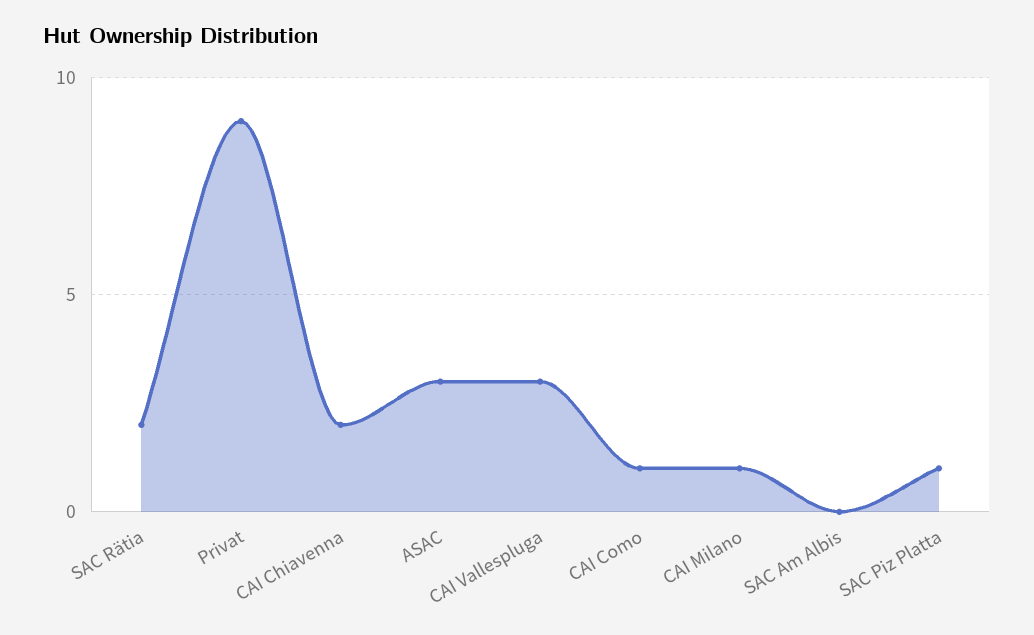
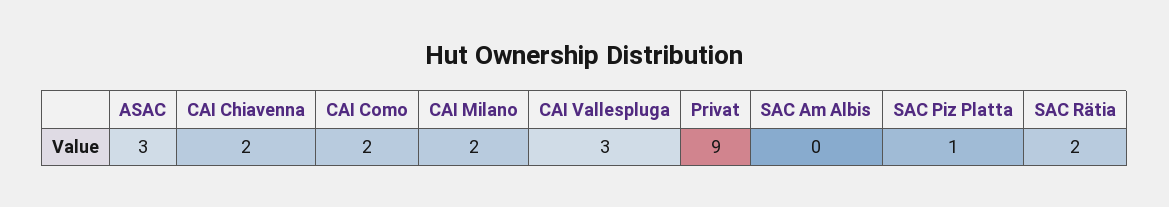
CAI Como: 1 -> 2
CAI Milano: 1 -> 2

